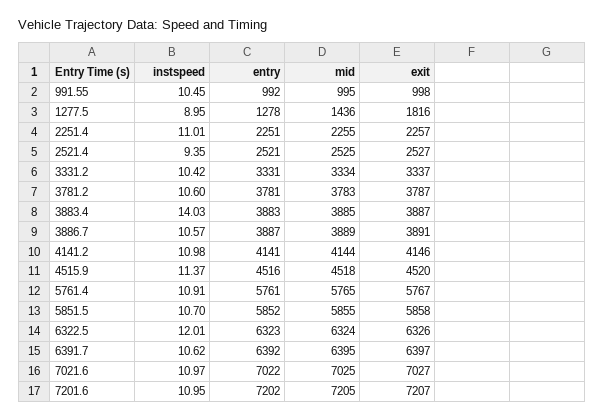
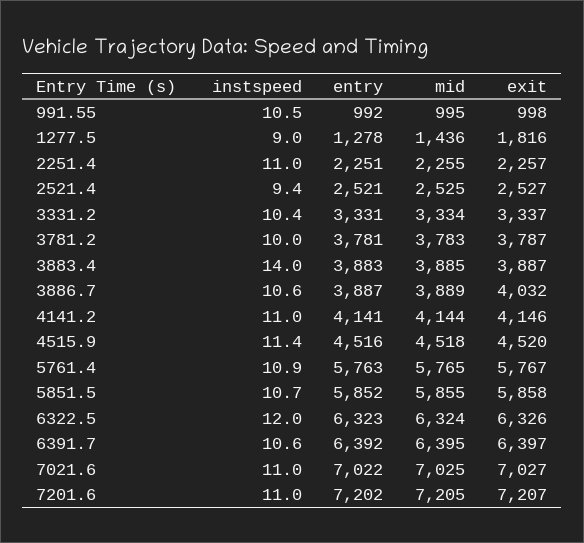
instspeed, 3781.2: 10.6 -> 10
exit, 3886.7: 3891 -> 4032
entry, 5761.4: 5761 -> 5763

